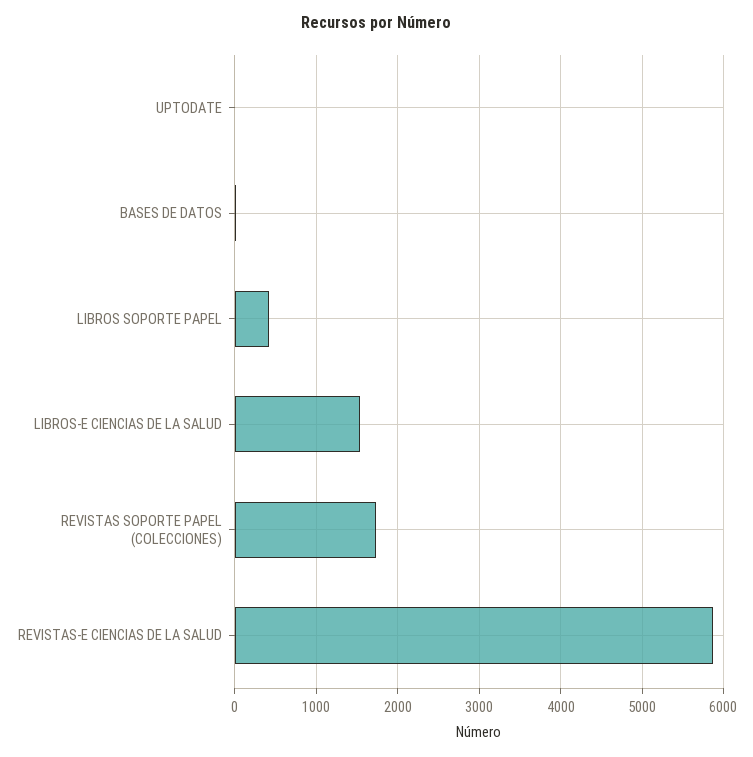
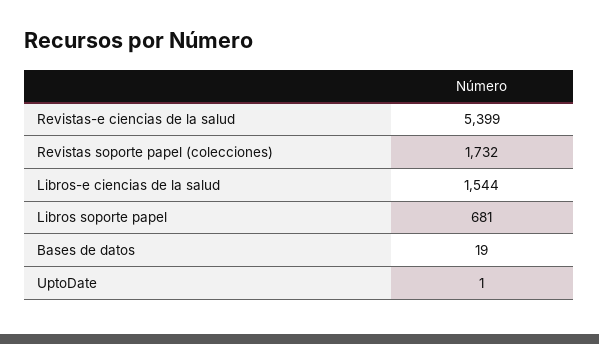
LIBROS SOPORTE PAPEL: 400 -> 681
REVISTAS-E CIENCIAS DE LA SALUD: 5900 -> 5399

